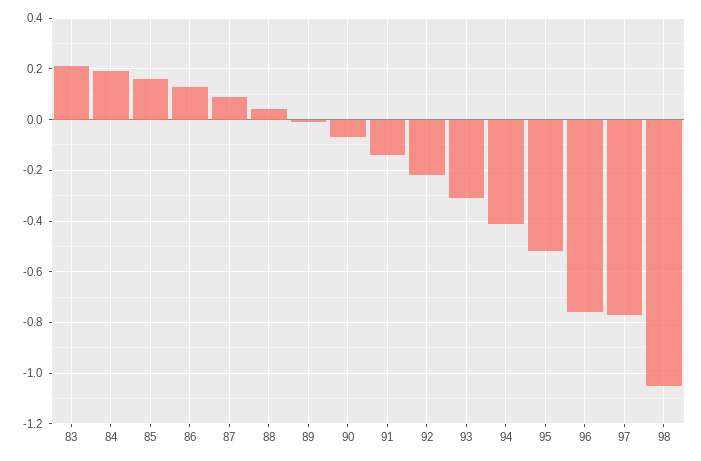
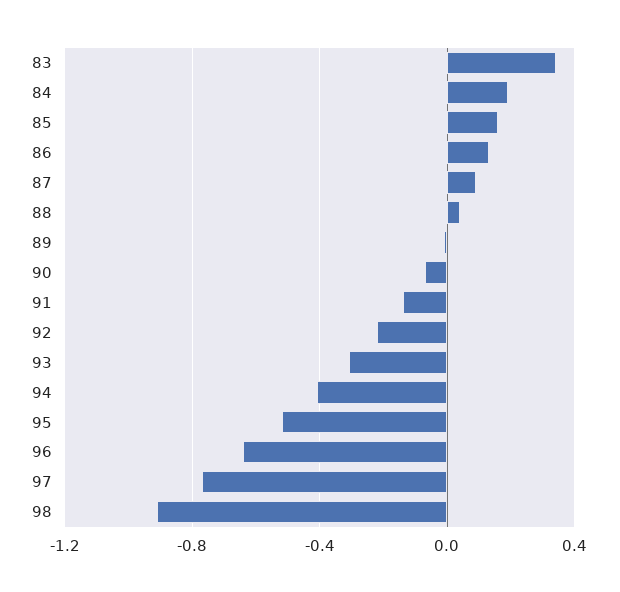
83: 0.2 -> 0.35
96: -0.75 -> -0.65
98: -1.05 -> -0.9

